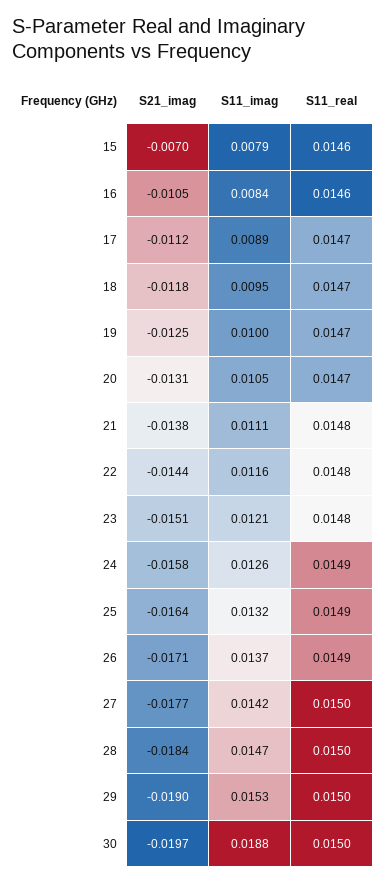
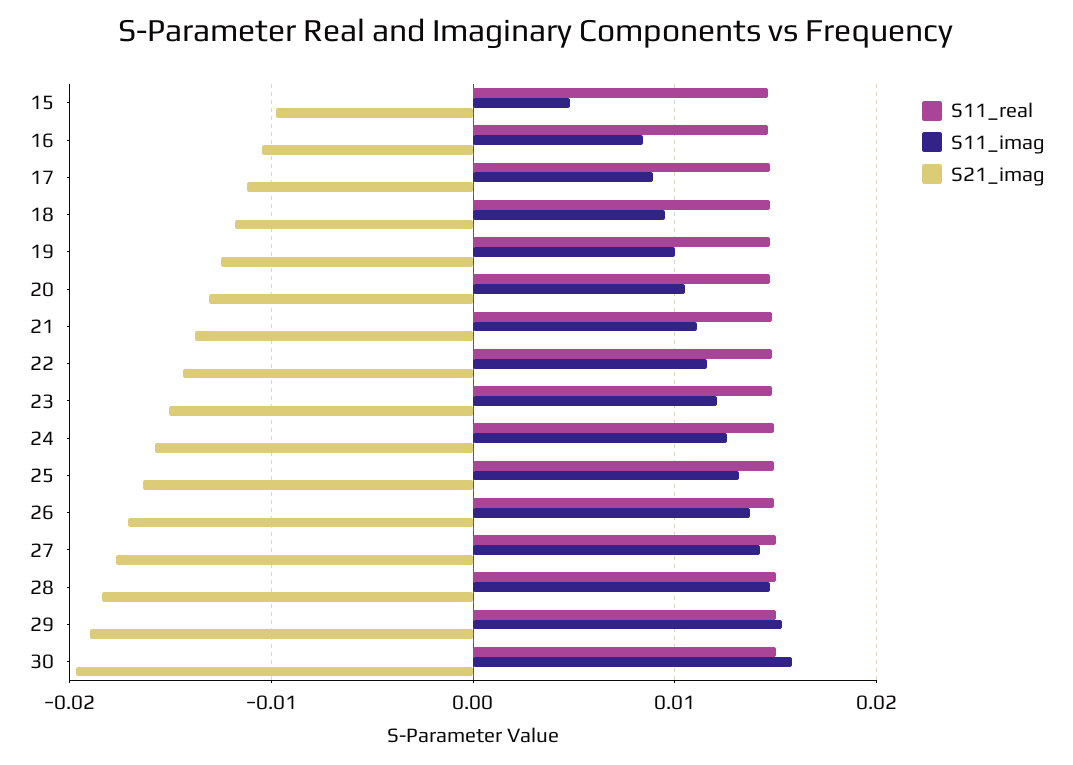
S21_imag, 15: -0.007 -> -0.01
S11_imag, 15: 0.0079 -> 0.005
S11_imag, 30: 0.0188 -> 0.016

